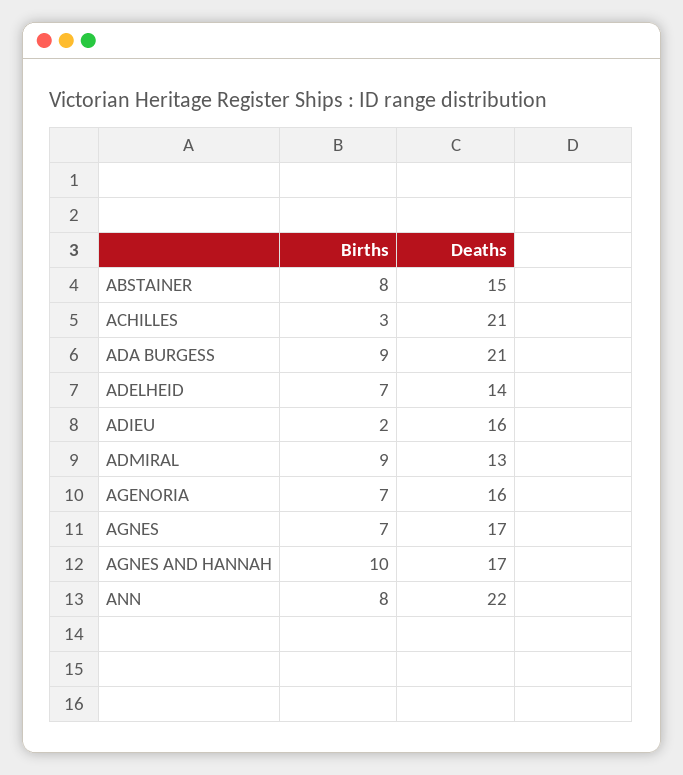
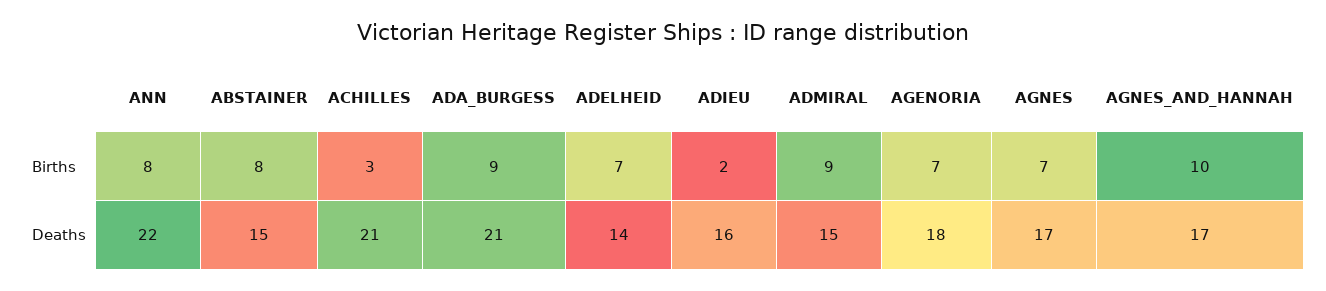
Deaths, ADMIRAL: 13 -> 15
Deaths, AGENORIA: 16 -> 18

